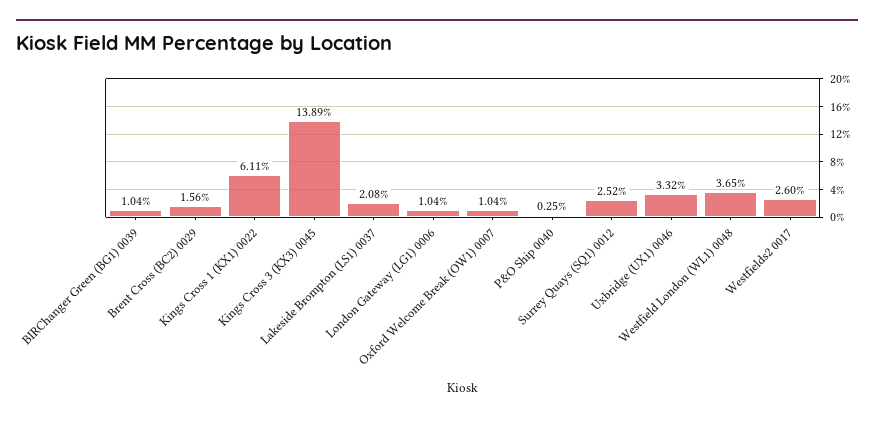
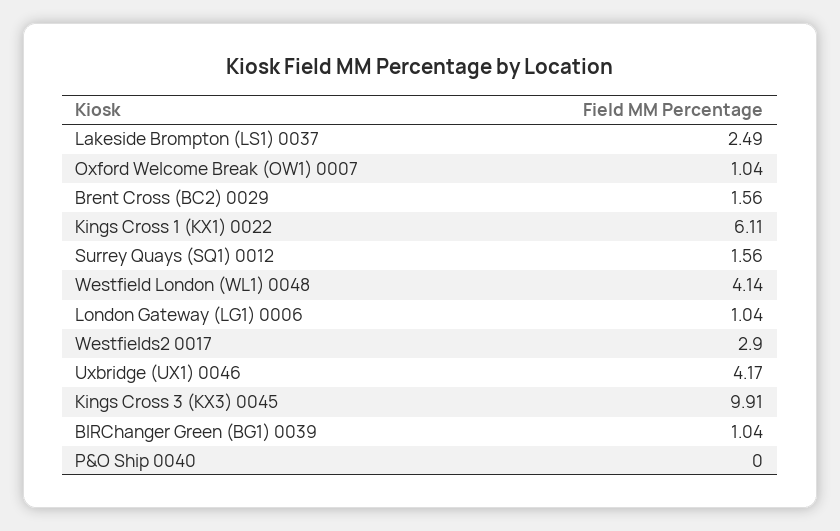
Kings Cross 3 (KX3) 0045: 13.89 -> 9.91
Lakeside Brompton (LS1) 0037: 2.08 -> 2.49
P&O Ship 0040: 0.25 -> 0
Surrey Quays (SQ1) 0012: 2.52 -> 1.56
Uxbridge (UX1) 0046: 3.32 -> 4.17
Westfield London (WL1) 0048: 3.65 -> 4.14
Westfields2 0017: 2.6 -> 2.9

